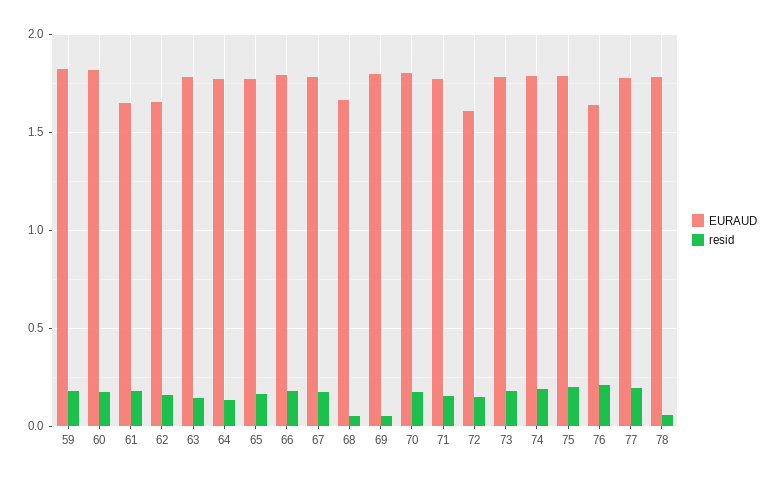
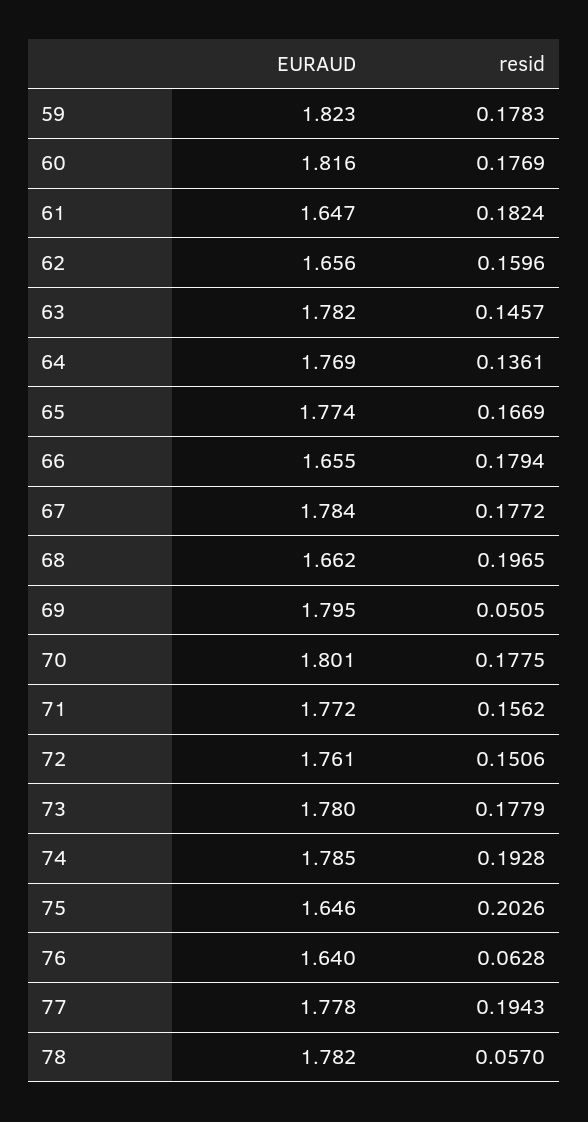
EURAUD, 66: 1.8 -> 1.655
resid, 68: 0.05 -> 0.1965
EURAUD, 72: 1.6 -> 1.761
EURAUD, 75: 1.8 -> 1.646
resid, 76: 0.2 -> 0.0628

